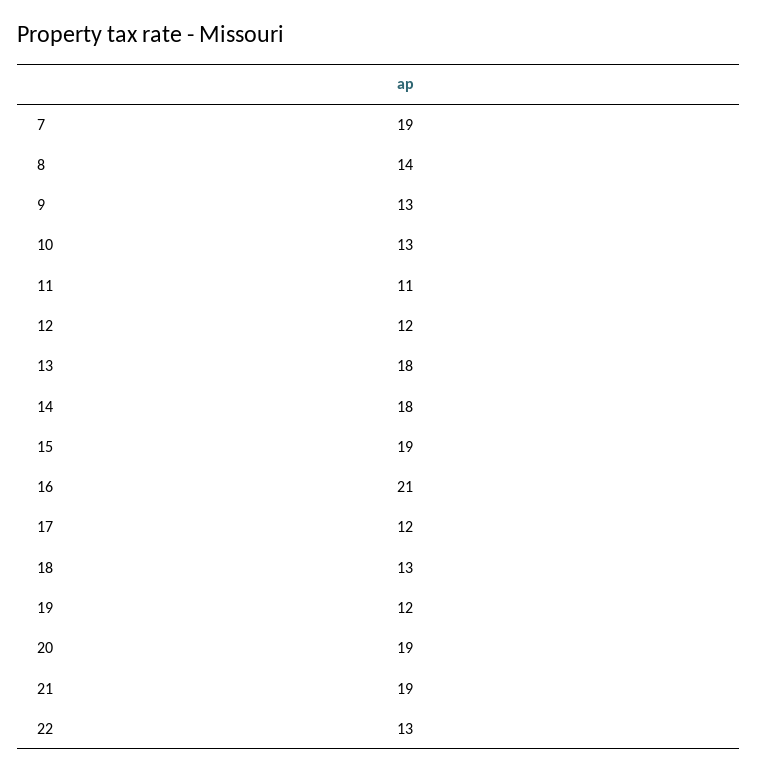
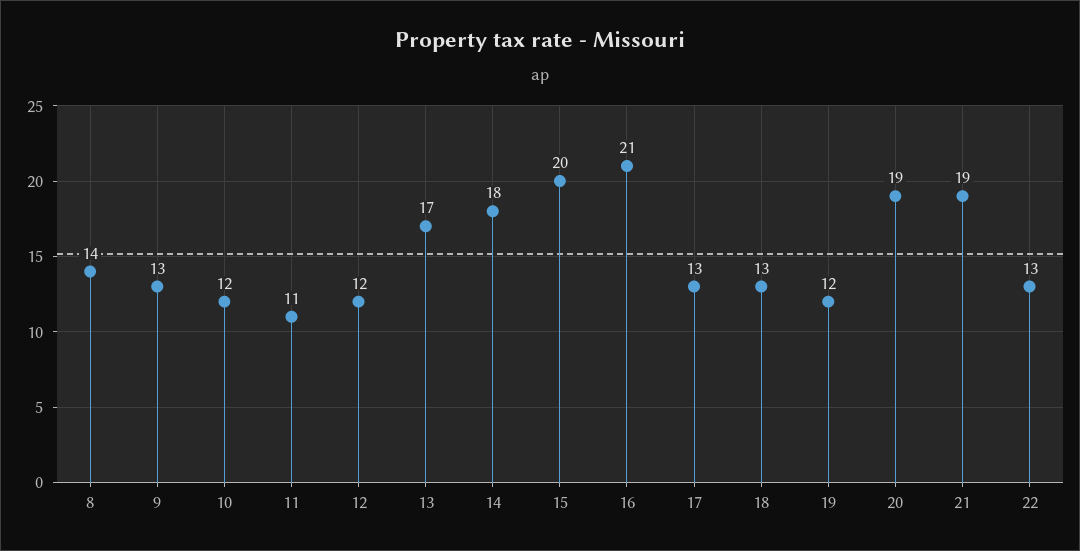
7: 19 -> none
10: 13 -> 12
13: 18 -> 17
15: 19 -> 20
17: 12 -> 13

